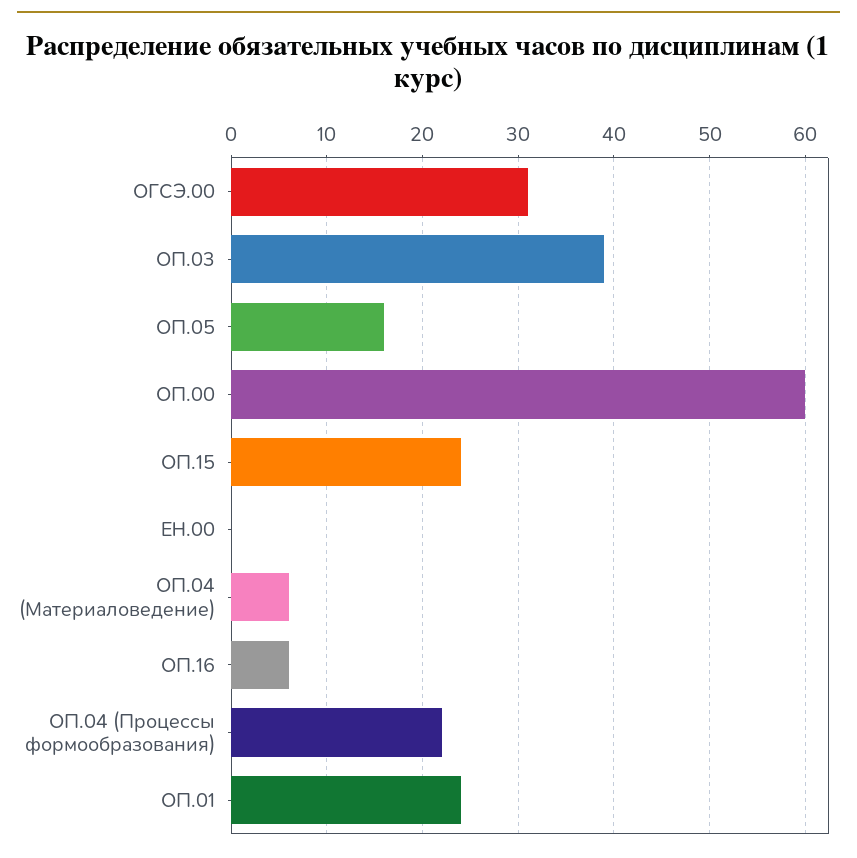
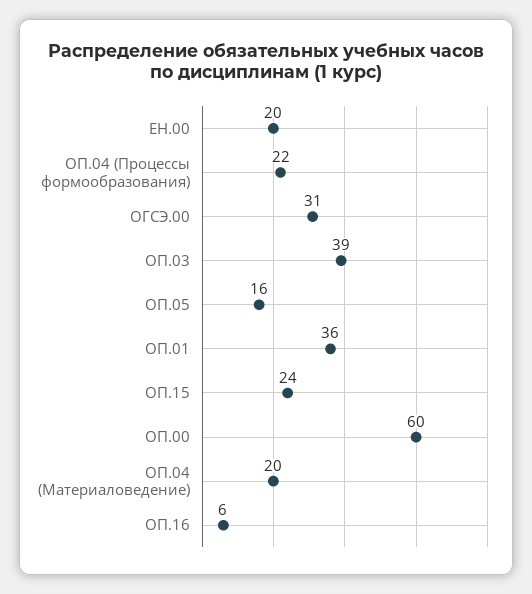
ЕН.00: 0 -> 20
ОП.04 (Материаловедение): 6 -> 20
ОП.01: 24 -> 36

